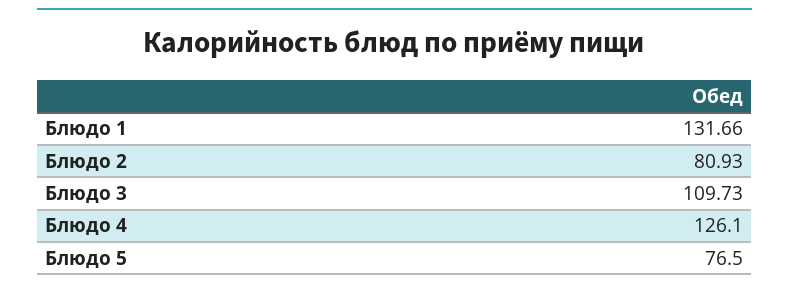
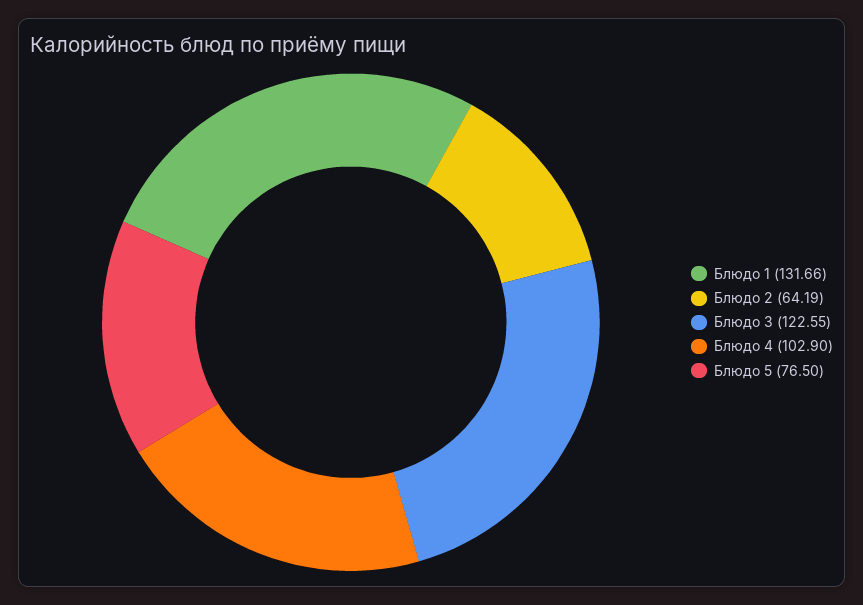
Блюдо 2: 80.93 -> 64.19
Блюдо 3: 109.73 -> 122.55
Блюдо 4: 126.1 -> 102.9

